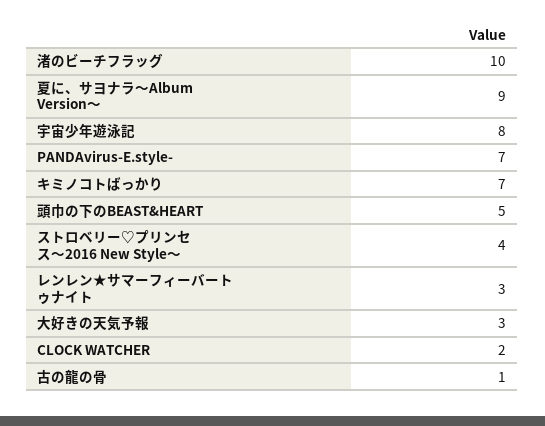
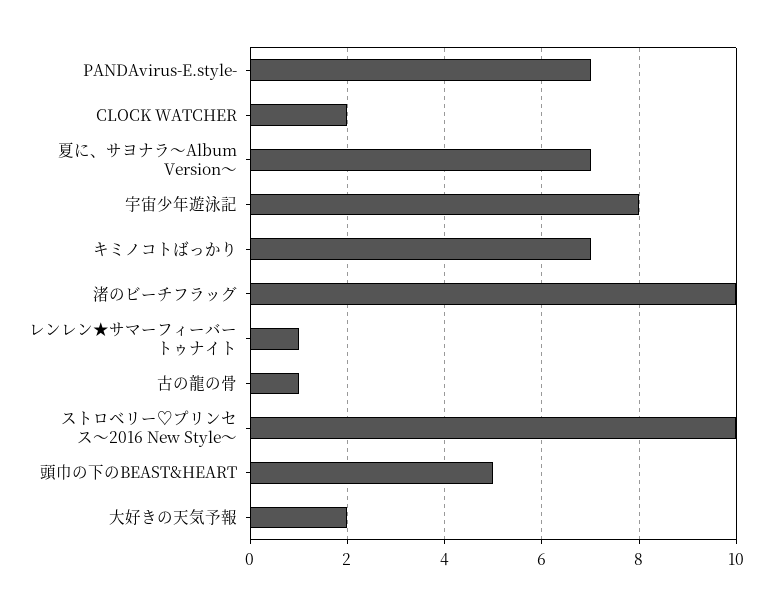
夏に、サヨナラ～Album Version～: 9 -> 7
ストロベリー♡プリンセス～2016 New Style～: 4 -> 10
レンレン★サマーフィーバートゥナイト: 3 -> 1
大好きの天気予報: 3 -> 2

